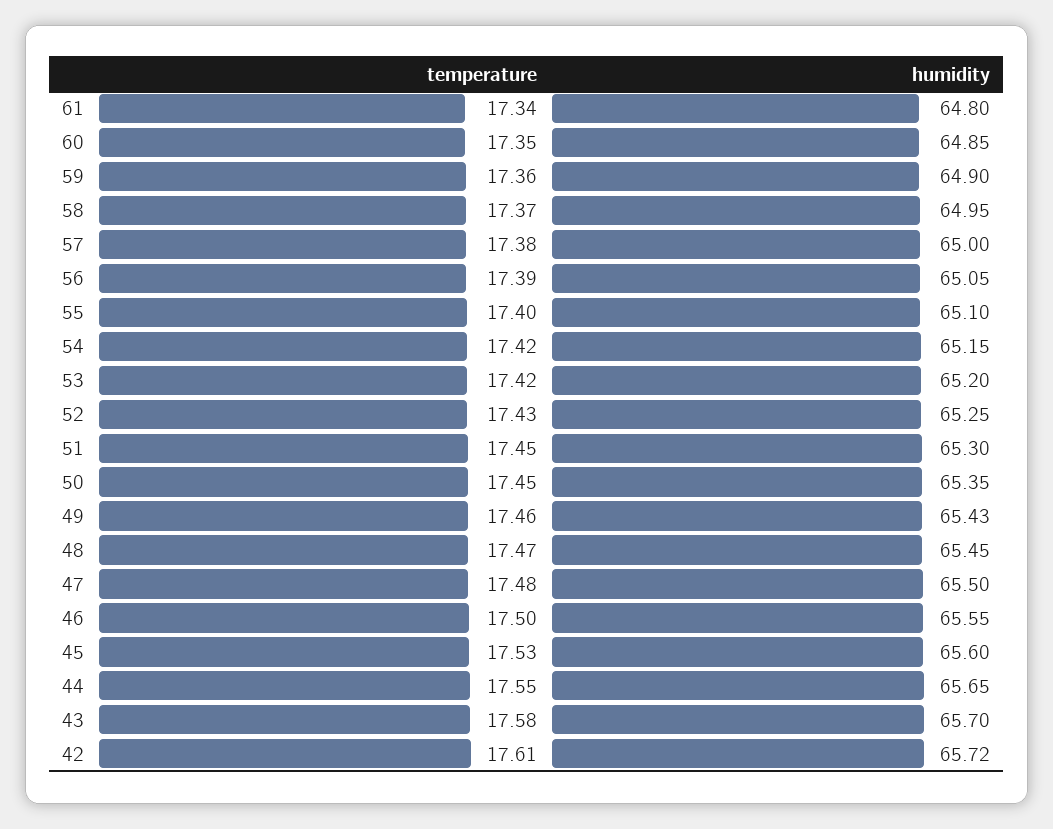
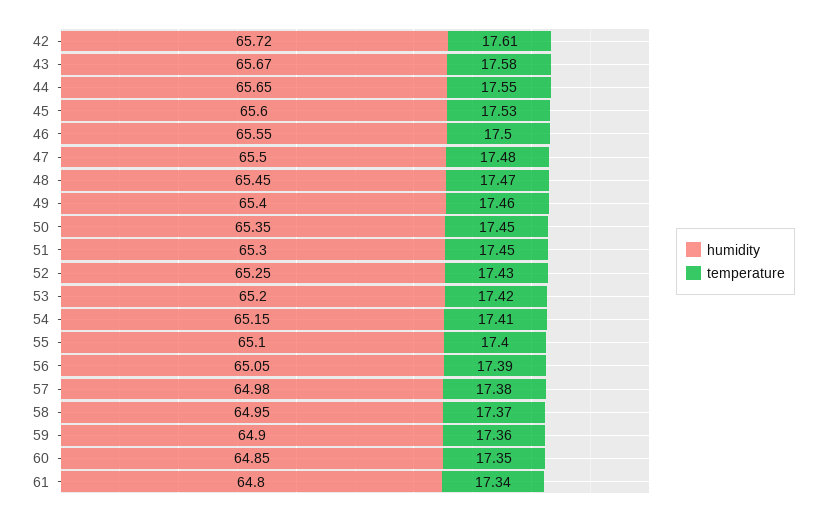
humidity, 57: 65 -> 64.98
temperature, 54: 17.42 -> 17.41
humidity, 49: 65.43 -> 65.4
humidity, 43: 65.7 -> 65.67

